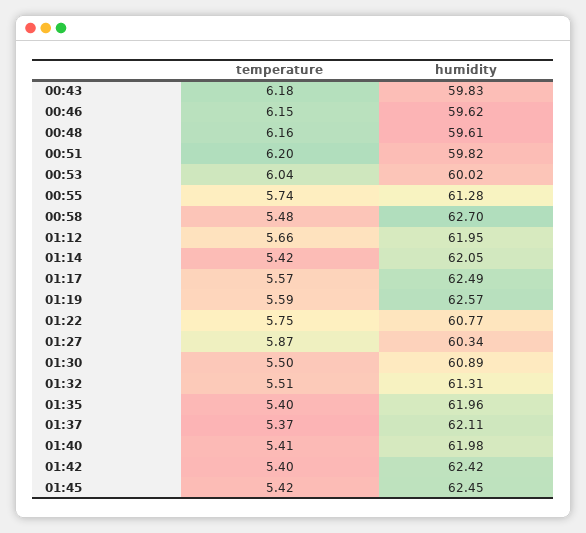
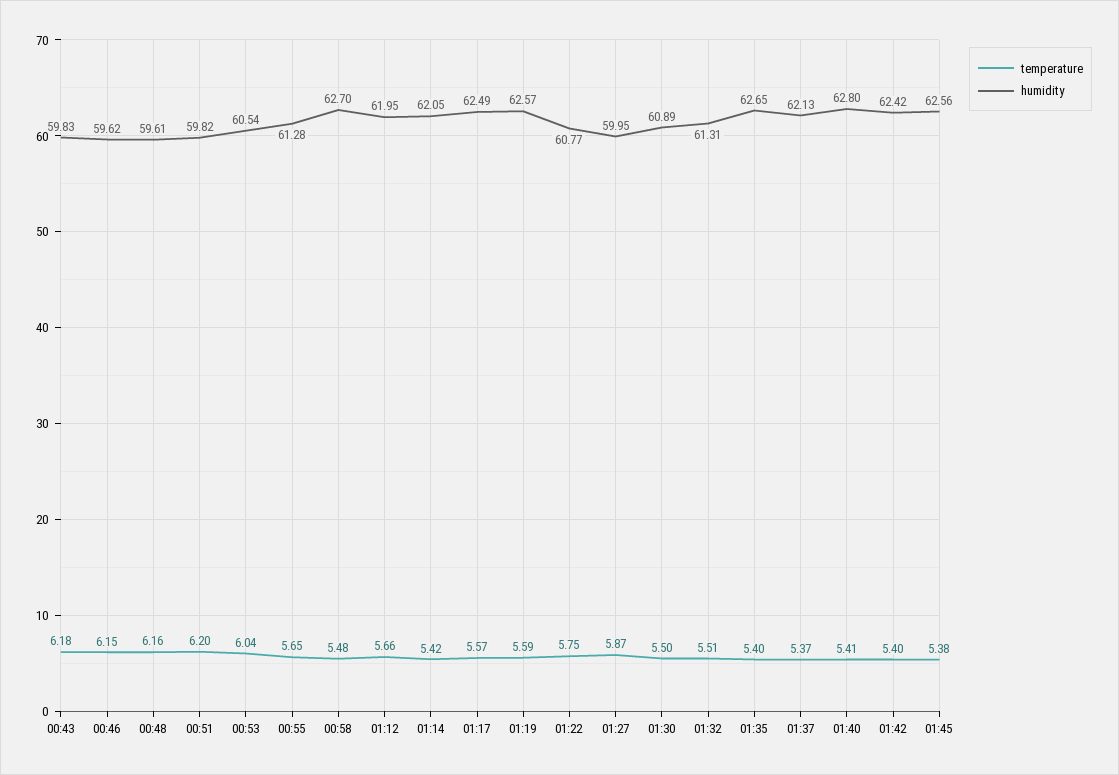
humidity, 00:53: 60.02 -> 60.54
temperature, 00:55: 5.74 -> 5.65
humidity, 01:27: 60.34 -> 59.95
humidity, 01:35: 61.96 -> 62.65
humidity, 01:37: 62.11 -> 62.13
humidity, 01:40: 61.98 -> 62.8
temperature, 01:45: 5.42 -> 5.38
humidity, 01:45: 62.45 -> 62.56

